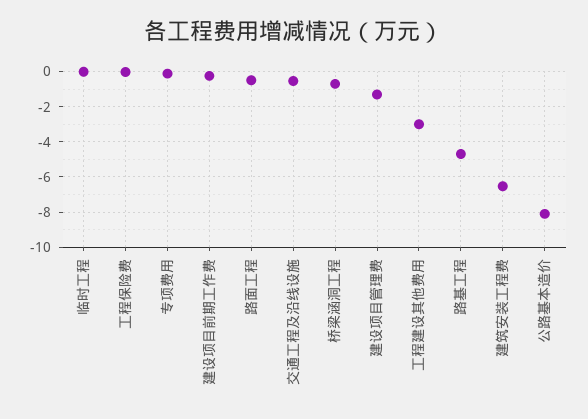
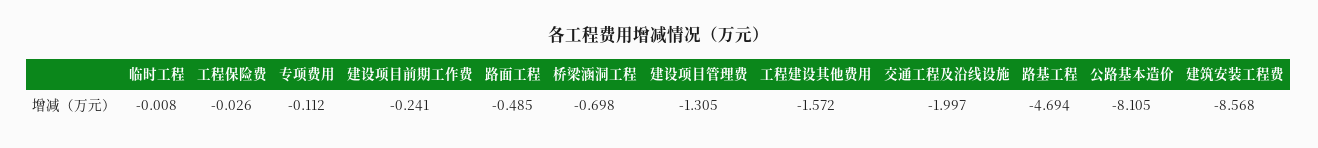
交通工程及沿线设施: -0.5 -> -1.997
工程建设其他费用: -3 -> -1.572
建筑安装工程费: -6.5 -> -8.568

